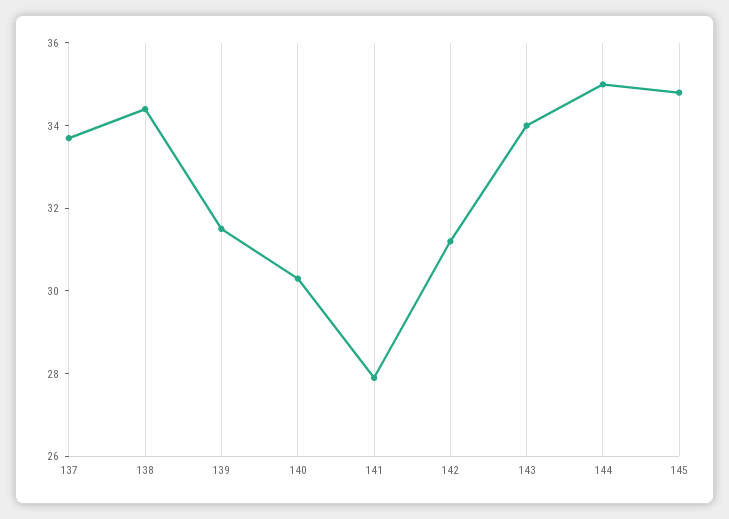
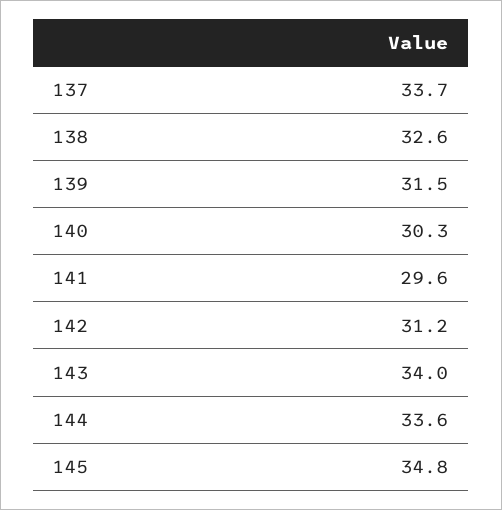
138: 34.5 -> 32.6
141: 28 -> 29.6
144: 35 -> 33.6

